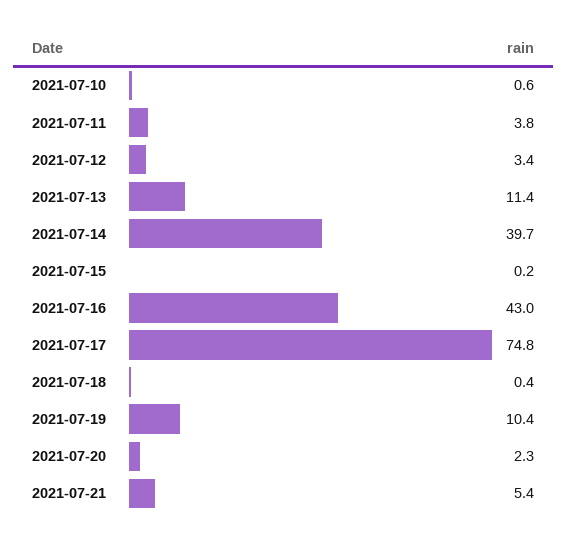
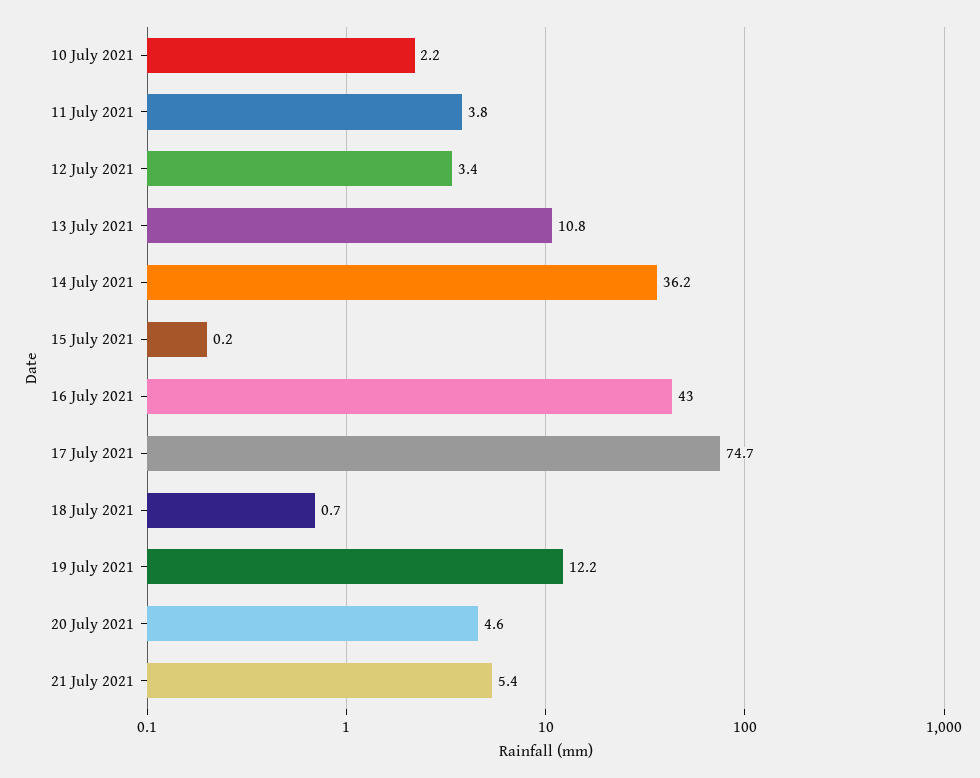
2021-07-10: 0.6 -> 2.2
2021-07-13: 11.4 -> 10.8
2021-07-14: 39.7 -> 36.2
2021-07-17: 74.8 -> 74.7
2021-07-18: 0.4 -> 0.7
2021-07-19: 10.4 -> 12.2
2021-07-20: 2.3 -> 4.6

